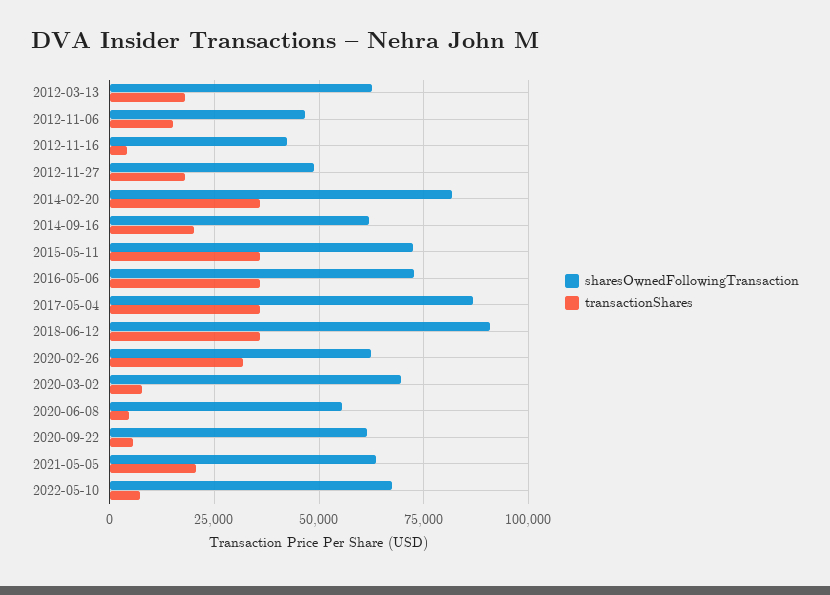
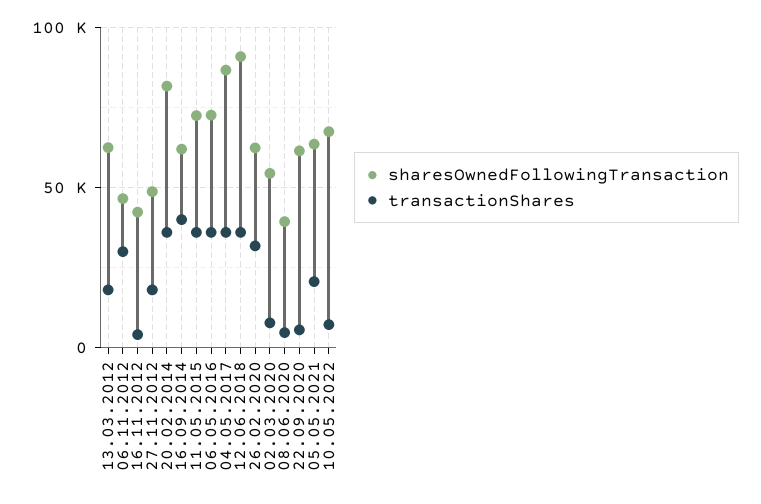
transactionShares, 2012-11-06: 15000 -> 30000
transactionShares, 2014-09-16: 20000 -> 40000
sharesOwnedFollowingTransaction, 2020-03-02: 70000 -> 55000
sharesOwnedFollowingTransaction, 2020-06-08: 55000 -> 40000

